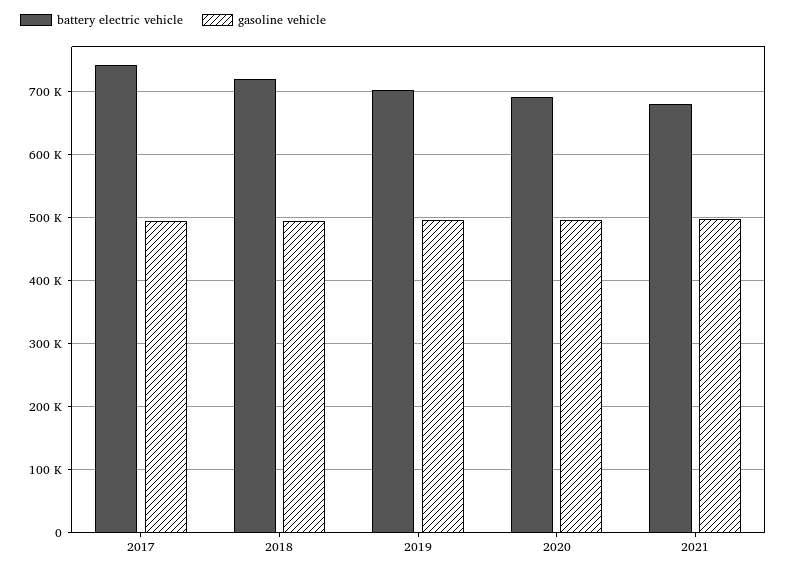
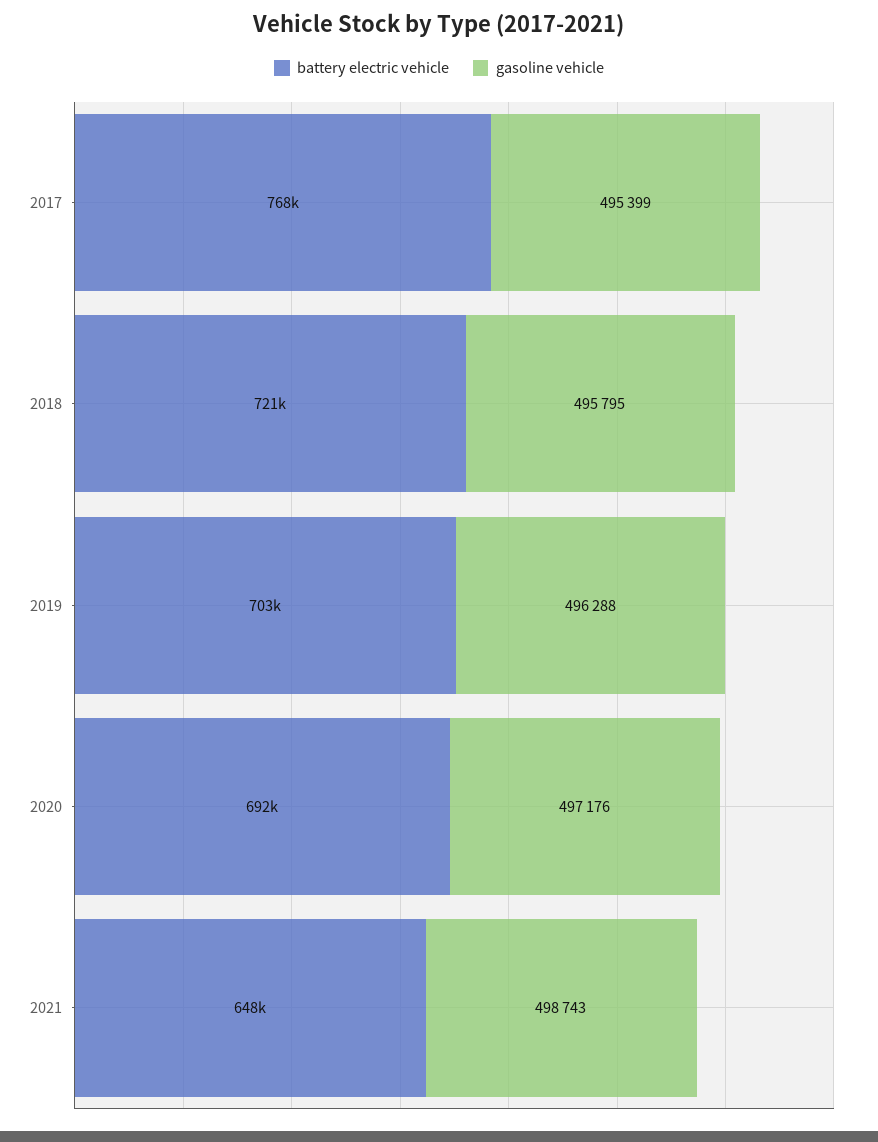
battery electric vehicle, 2017: 740000 -> 768000
battery electric vehicle, 2021: 680000 -> 648000

